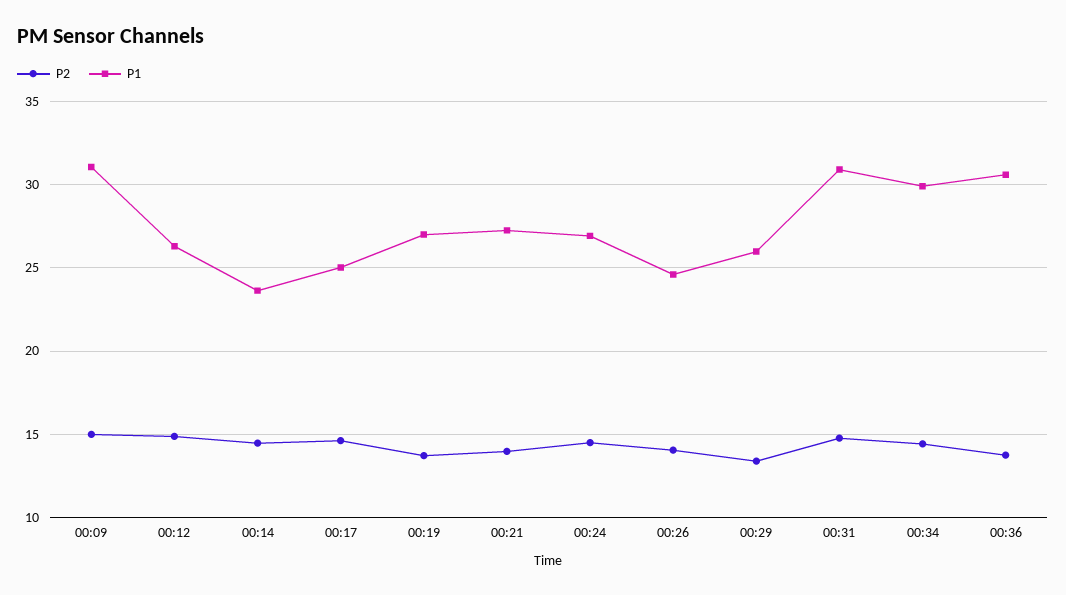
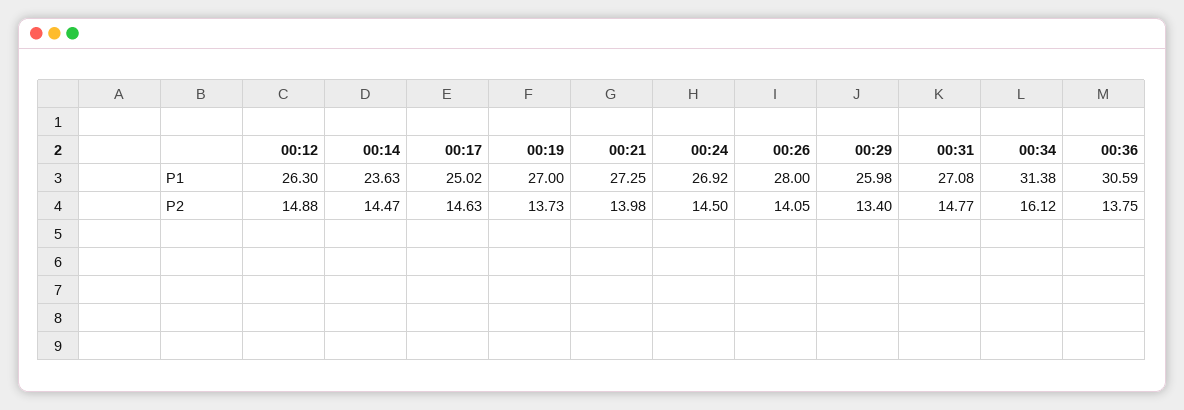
P2, 00:09: 15 -> none
P1, 00:09: 31 -> none
P1, 00:26: 24.5 -> 28
P1, 00:31: 31 -> 27.08
P2, 00:34: 14.5 -> 16.12
P1, 00:34: 30 -> 31.38

